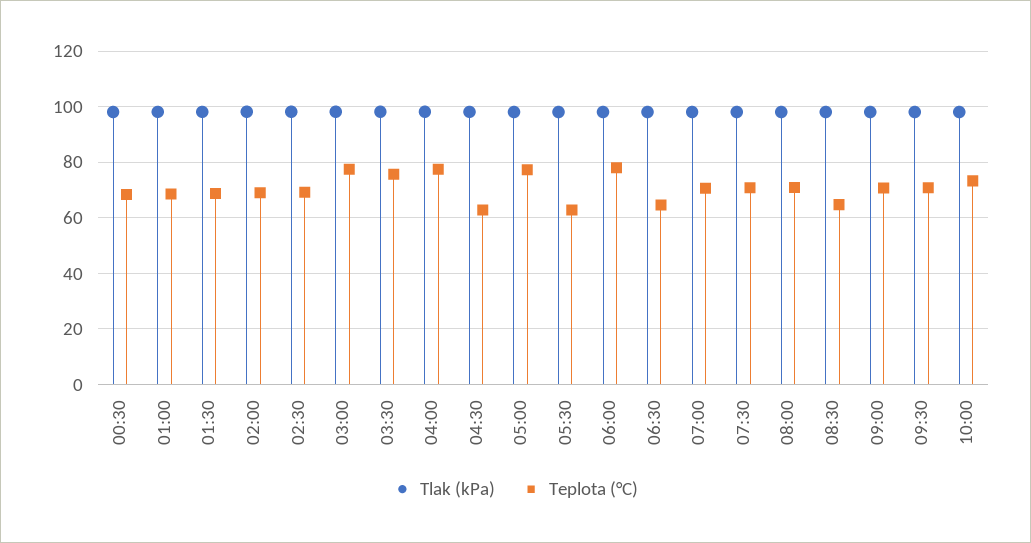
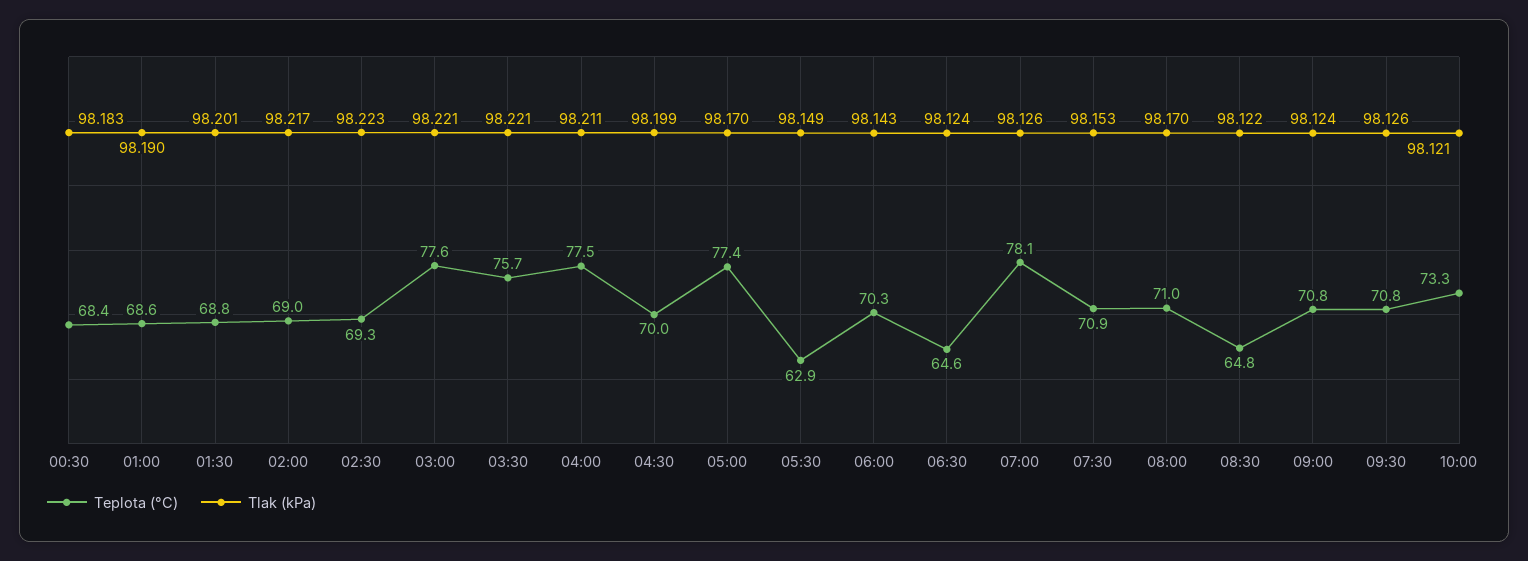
Teplota (°C), 04:30: 62.5 -> 70
Teplota (°C), 06:00: 77.5 -> 70.3
Teplota (°C), 07:00: 70 -> 78.1

